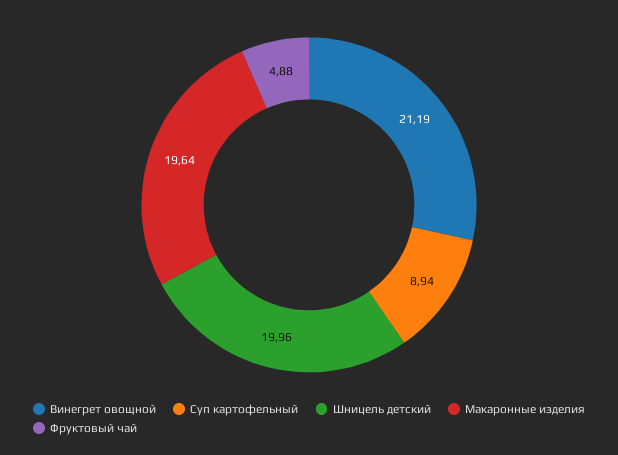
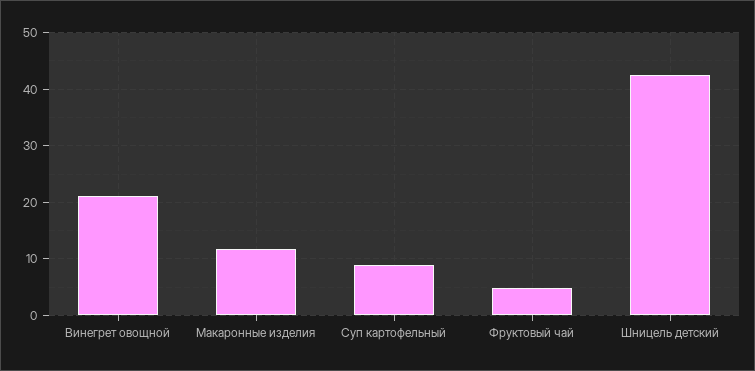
Шницель детский: 19.96 -> 42
Макаронные изделия: 19.64 -> 12

